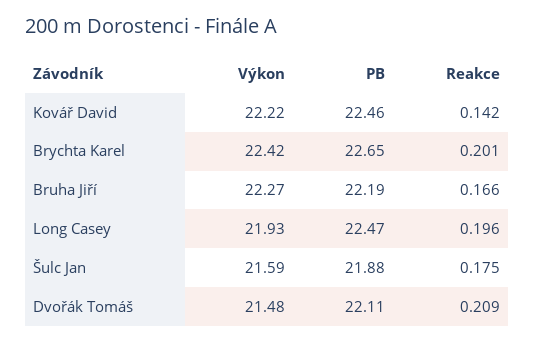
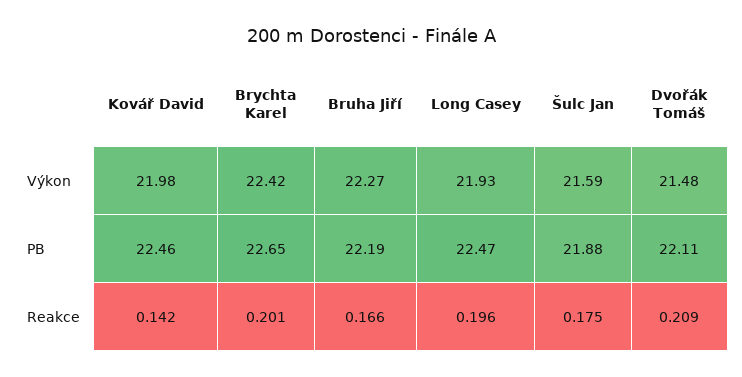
Výkon, Kovář David: 22.22 -> 21.98

